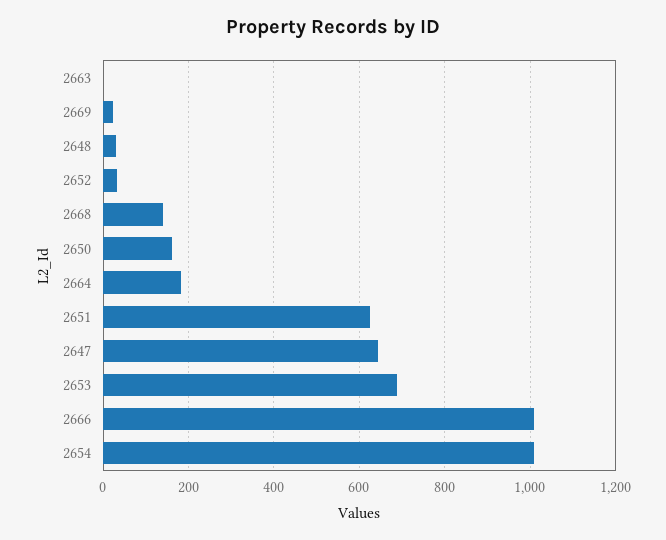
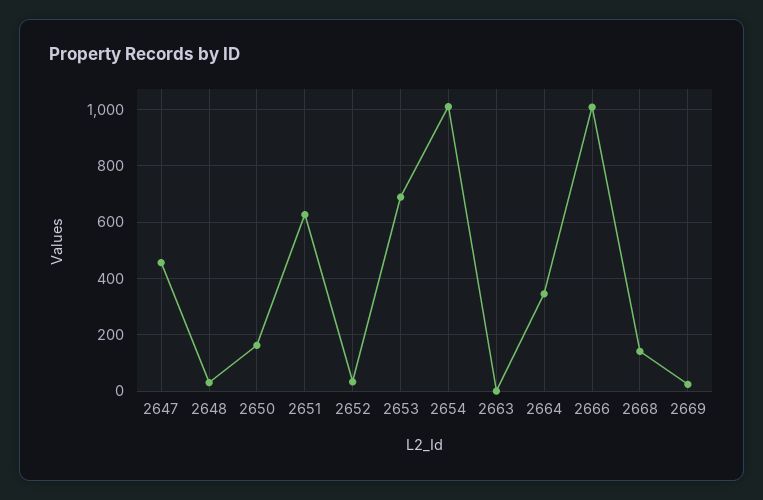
2664: 180 -> 350
2647: 640 -> 450

